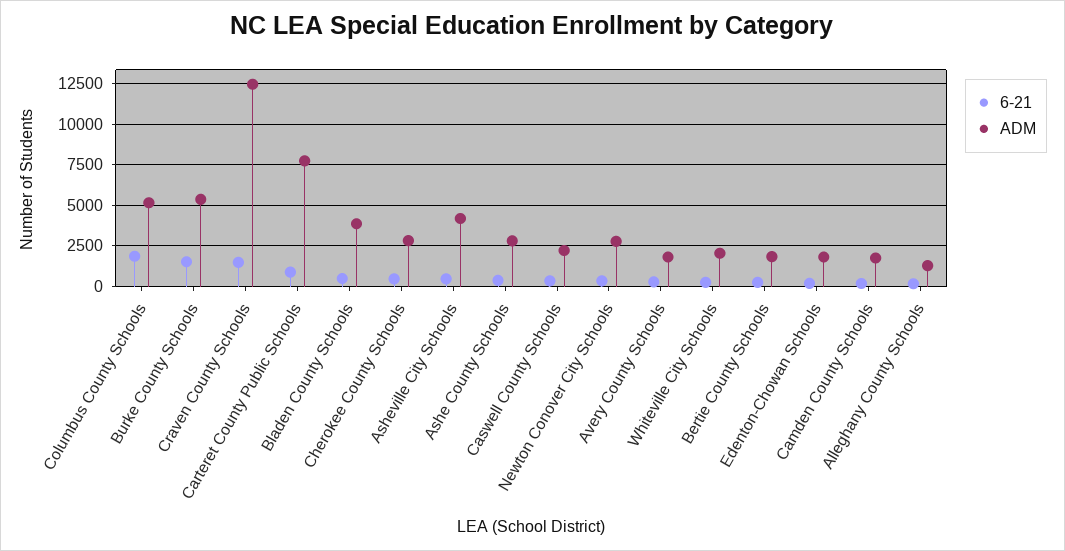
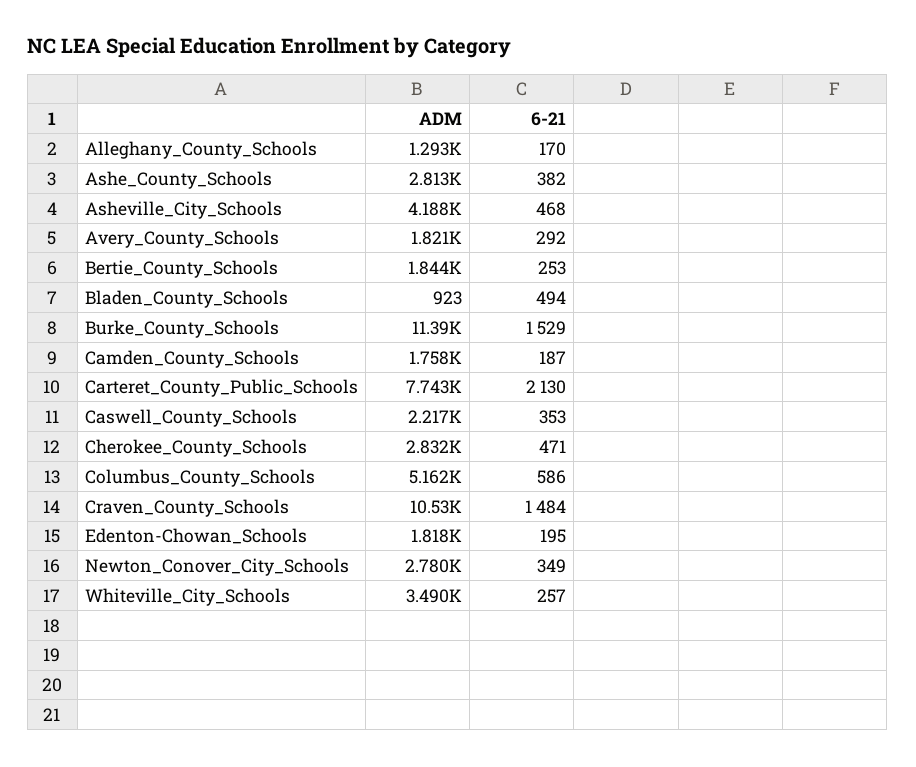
6-21, Columbus County Schools: 2000 -> 586
ADM, Burke County Schools: 5500 -> 11390
ADM, Craven County Schools: 12500 -> 10530
6-21, Carteret County Public Schools: 1000 -> 2130
ADM, Bladen County Schools: 4000 -> 923
ADM, Whiteville City Schools: 2000 -> 3490

